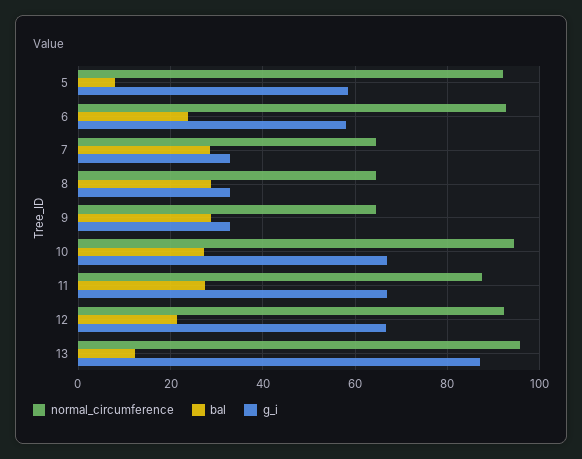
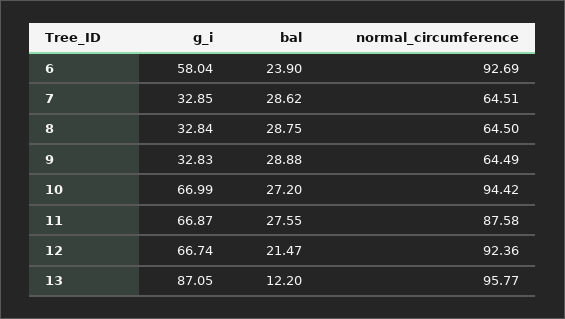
normal_circumference, 5: 92 -> none
bal, 5: 8 -> none
g_i, 5: 58 -> none

